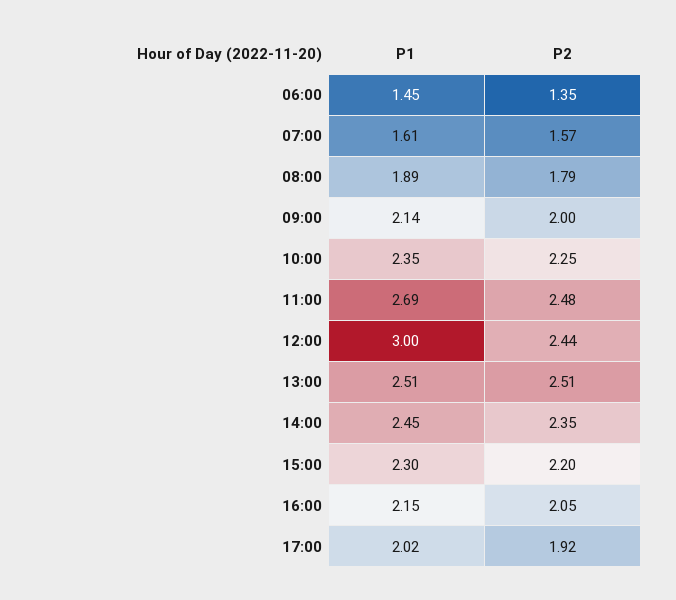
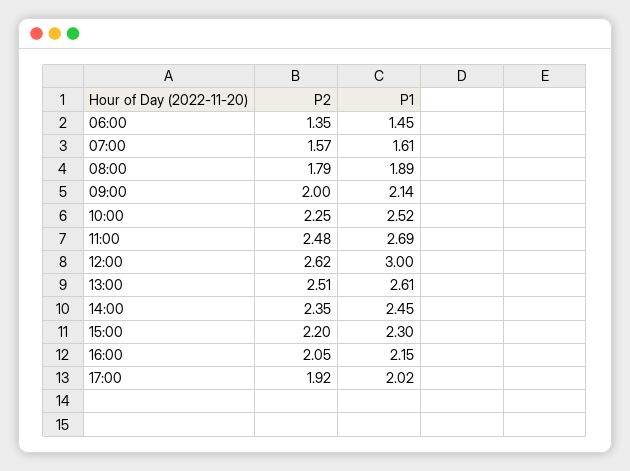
P1, 10:00: 2.35 -> 2.52
P2, 12:00: 2.44 -> 2.62
P1, 13:00: 2.51 -> 2.61

